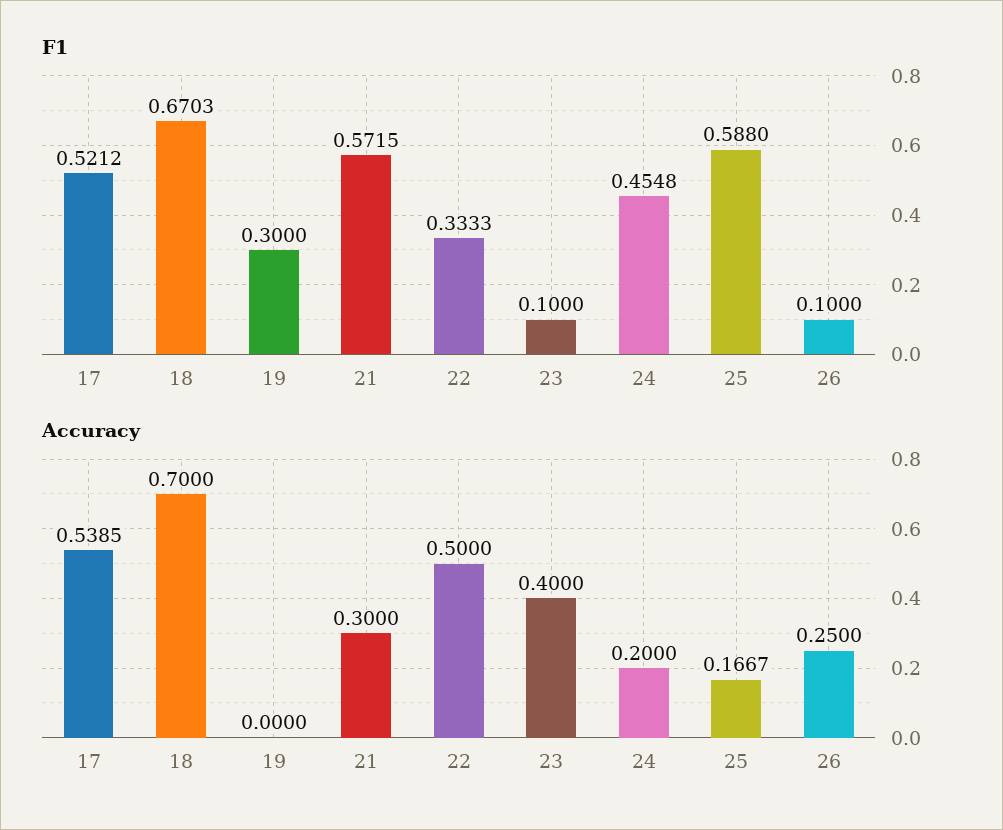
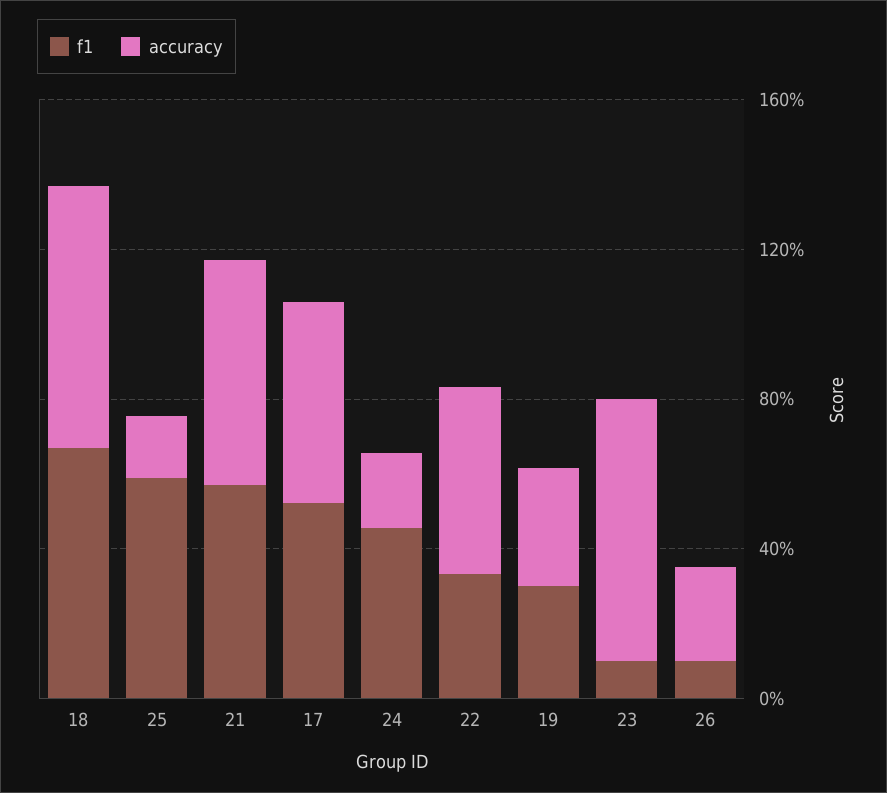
Accuracy, 19: 0 -> 0.3
Accuracy, 21: 0.3 -> 0.6
Accuracy, 23: 0.4 -> 0.7

